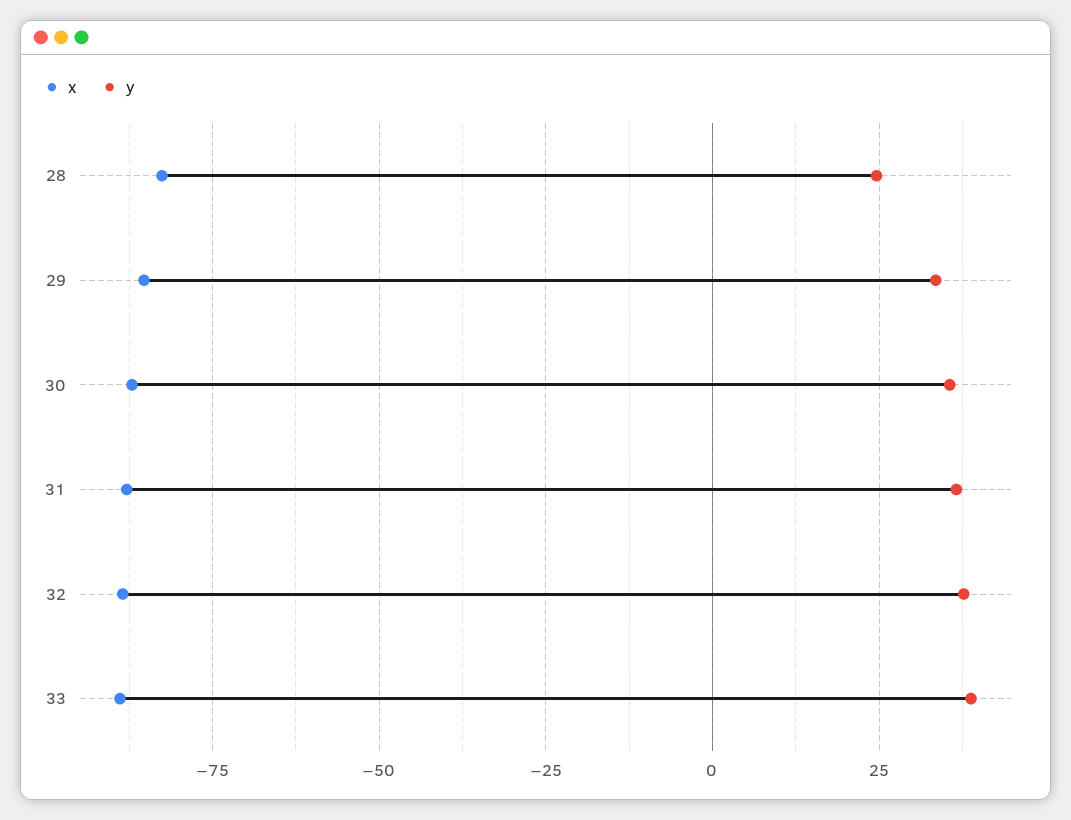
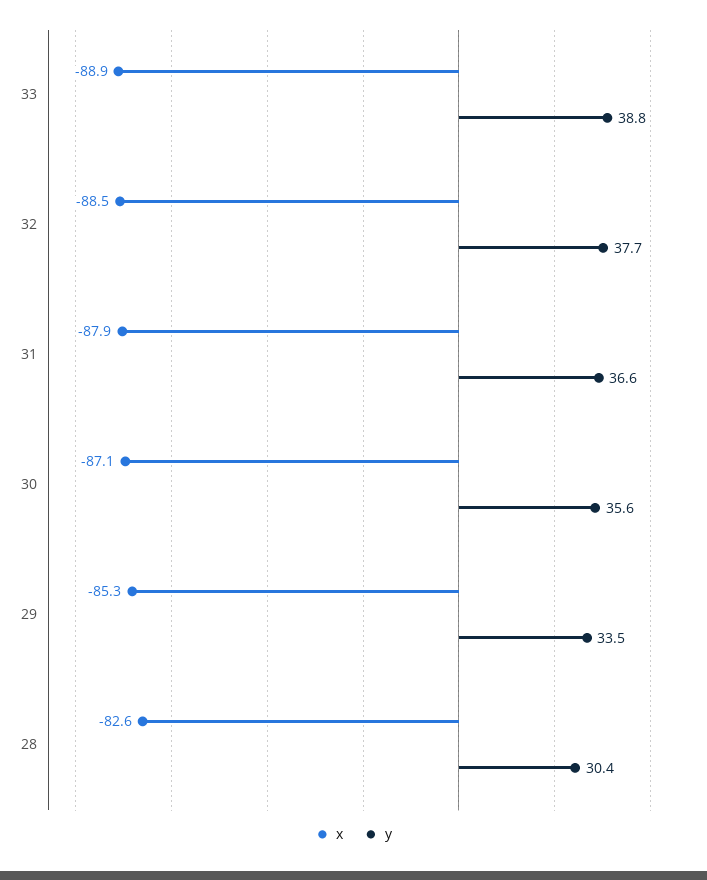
y, 28: 25 -> 30.4

